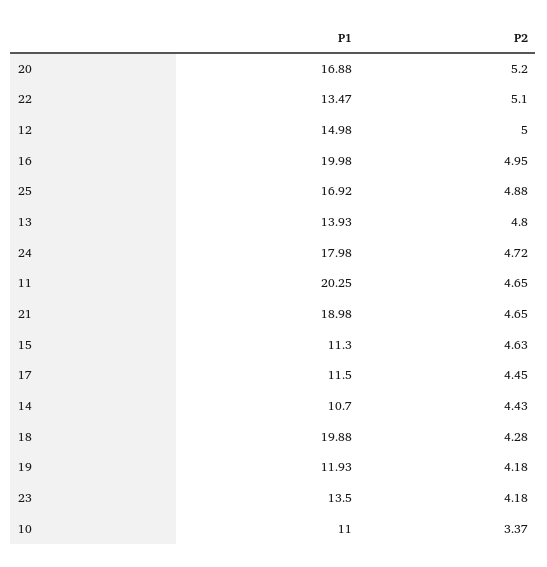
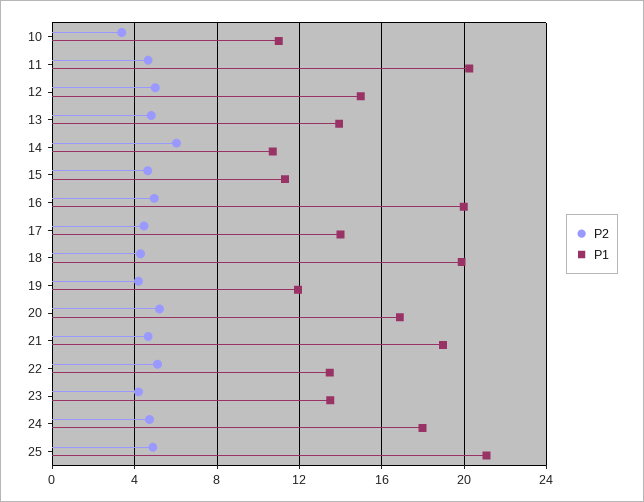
P1, 25: 16.92 -> 21
P1, 17: 11.5 -> 14
P2, 14: 4.43 -> 6

